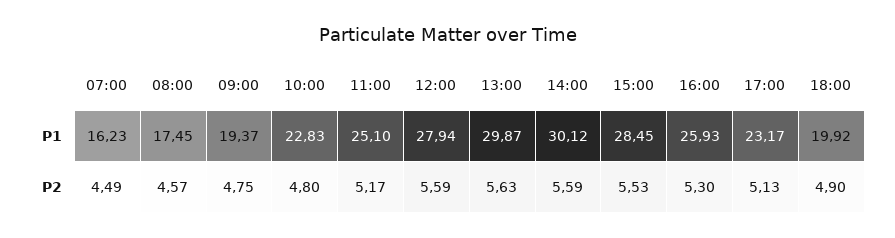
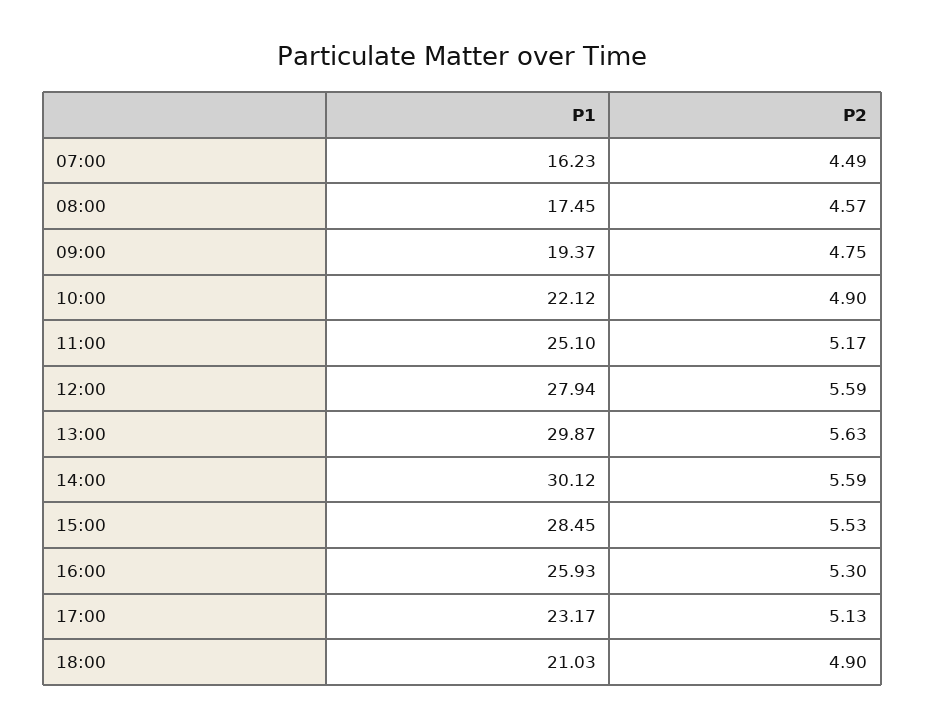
10:00, P1: 22.83 -> 22.12
18:00, P1: 19.92 -> 21.03
10:00, P2: 4.8 -> 4.9

